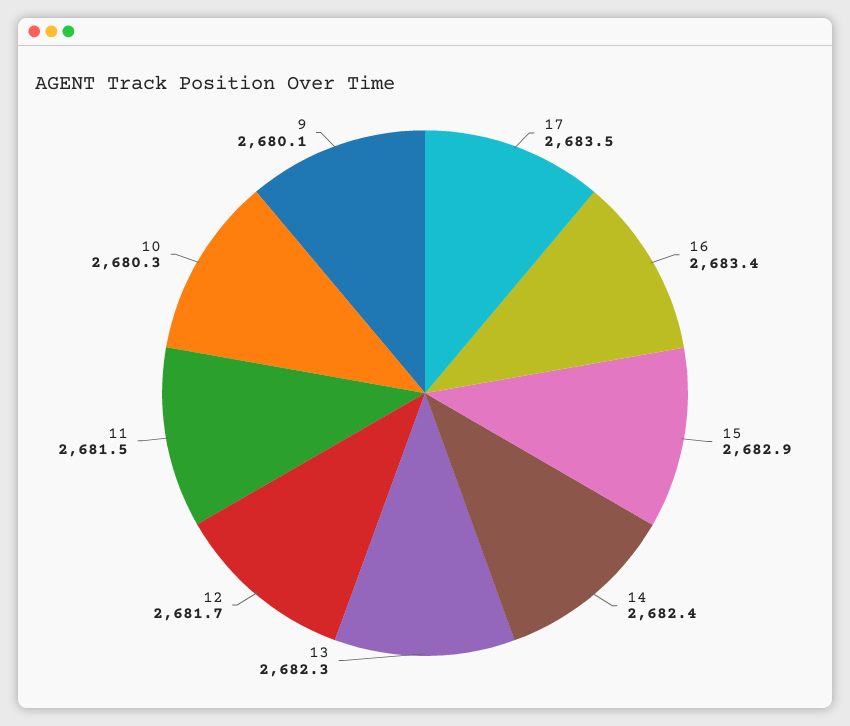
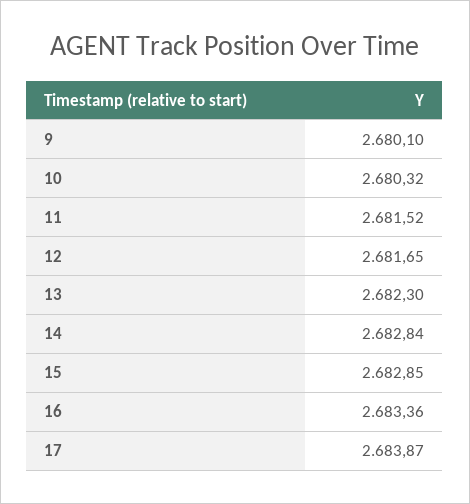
17: 2683.5 -> 2683.87
14: 2682.4 -> 2682.84

